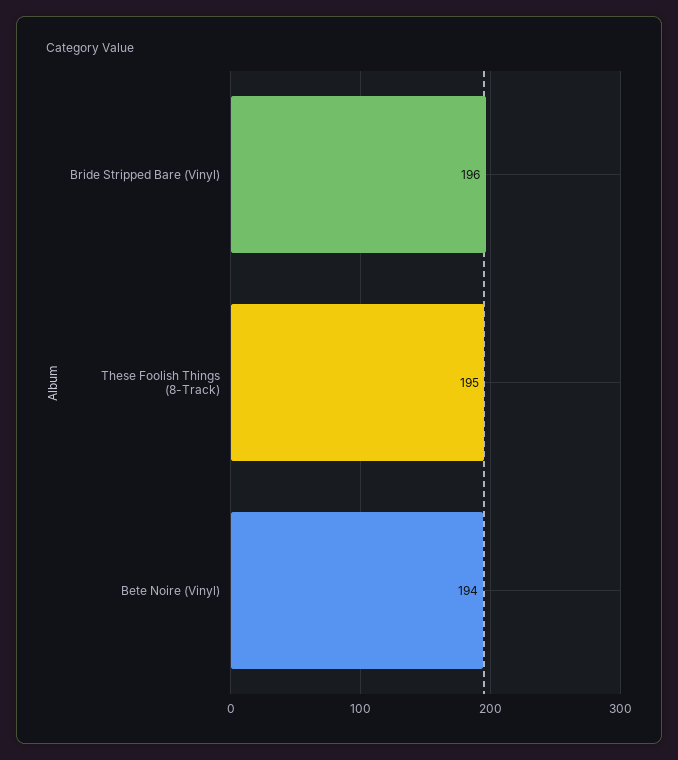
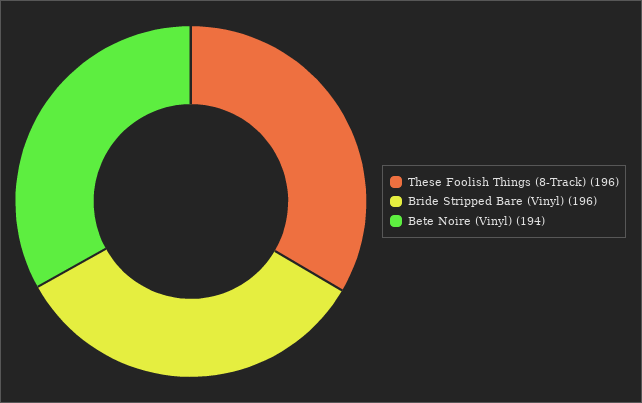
These Foolish Things (8-Track): 195 -> 196

